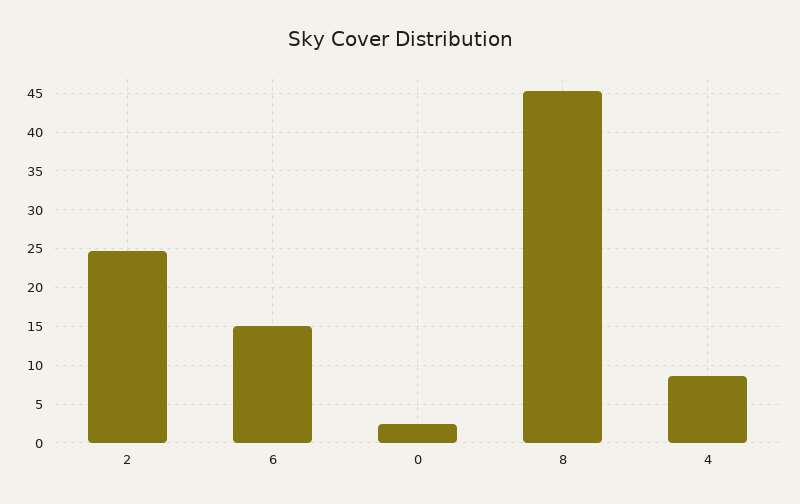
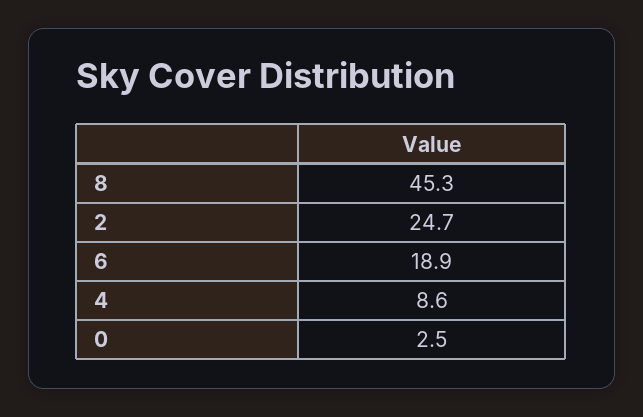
6: 15 -> 18.9

